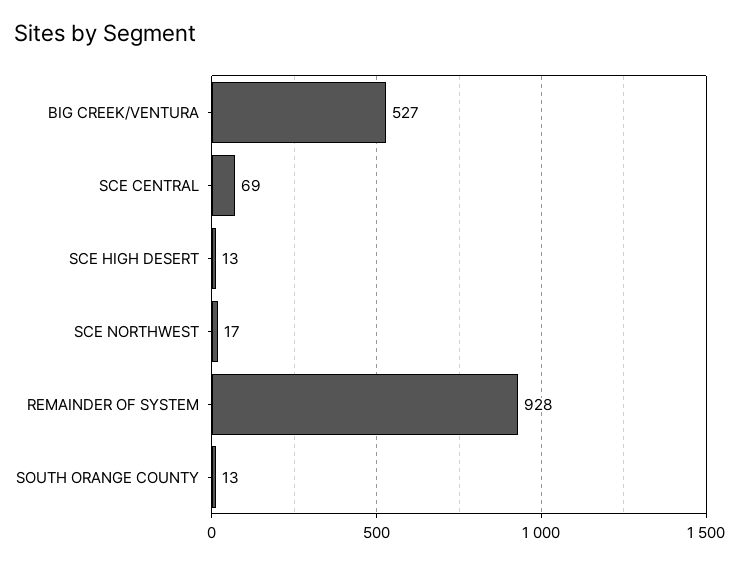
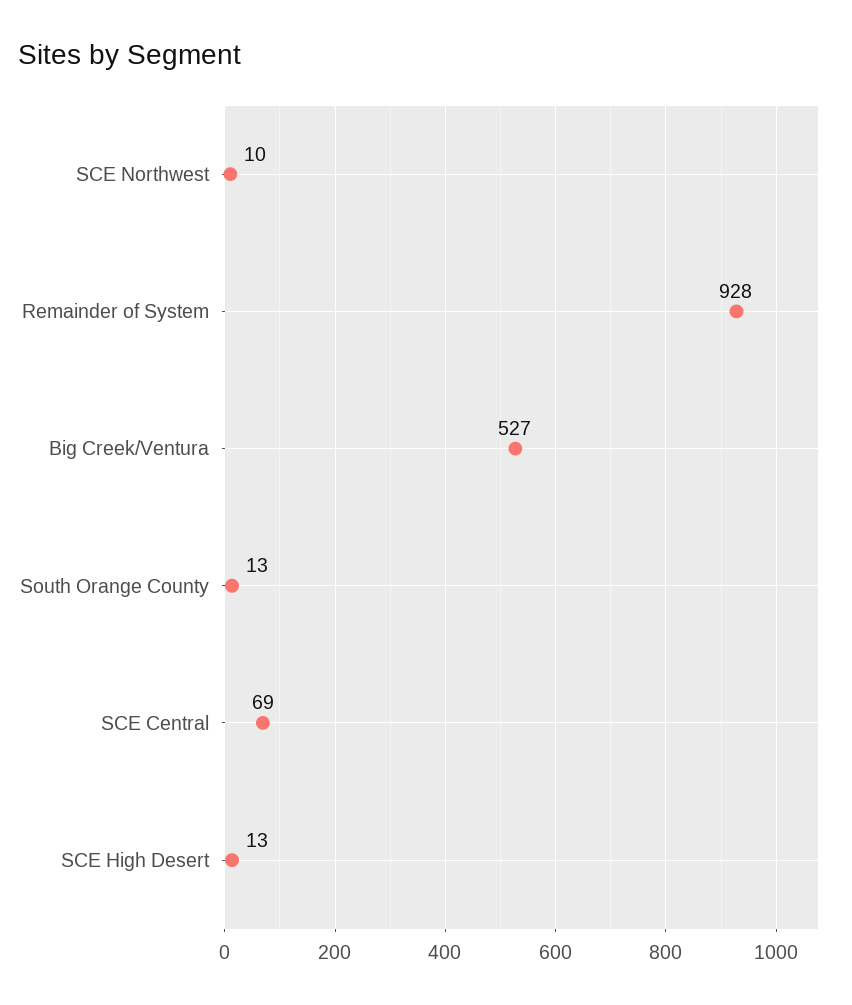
SCE NORTHWEST: 17 -> 10

